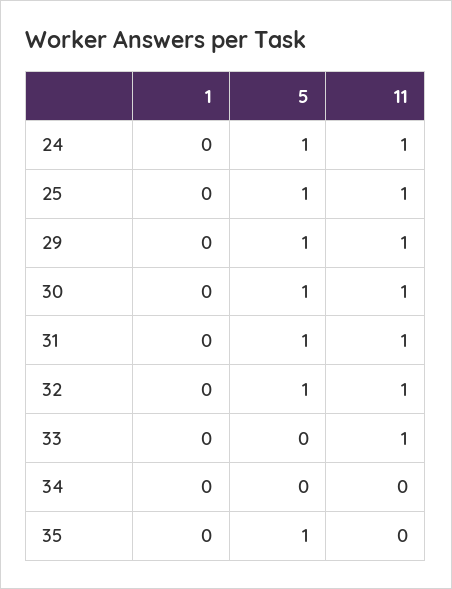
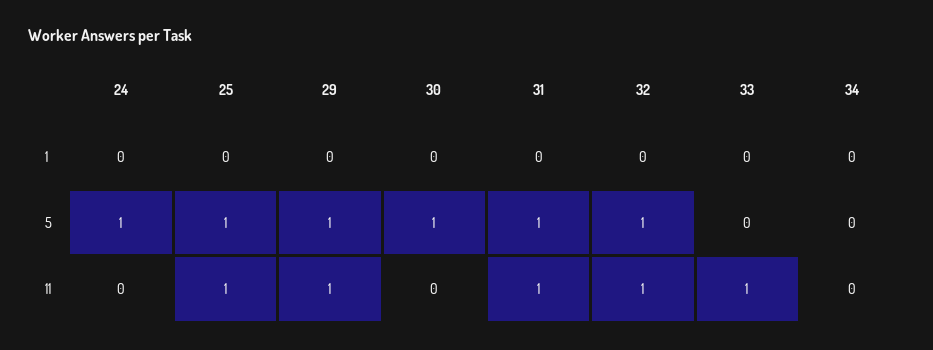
11, 24: 1 -> 0
11, 30: 1 -> 0
1, 35: 0 -> none
5, 35: 1 -> none
11, 35: 0 -> none

